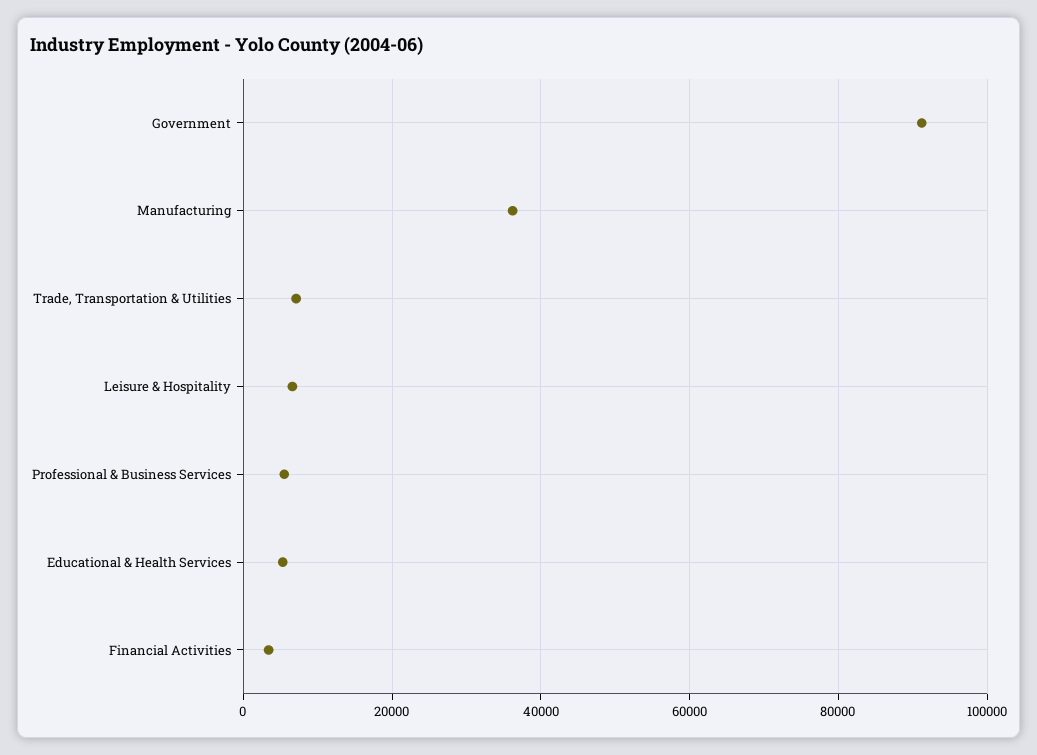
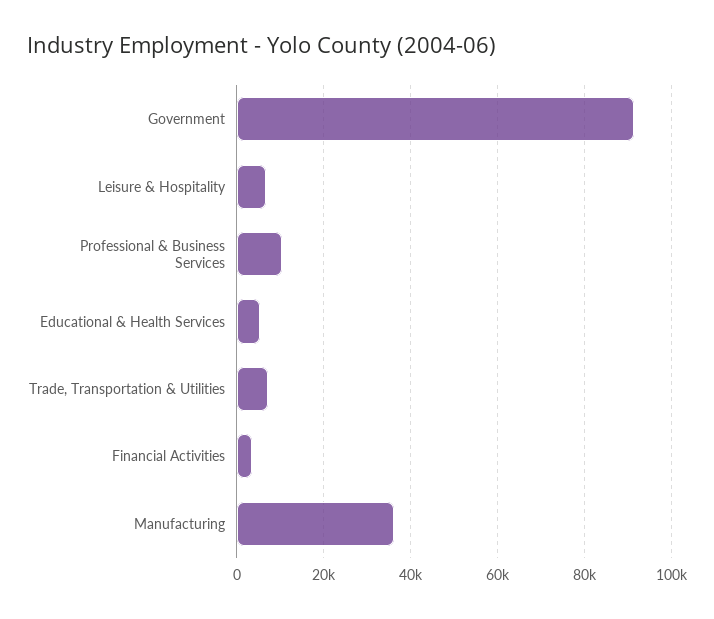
Professional & Business Services: 6000 -> 10000

